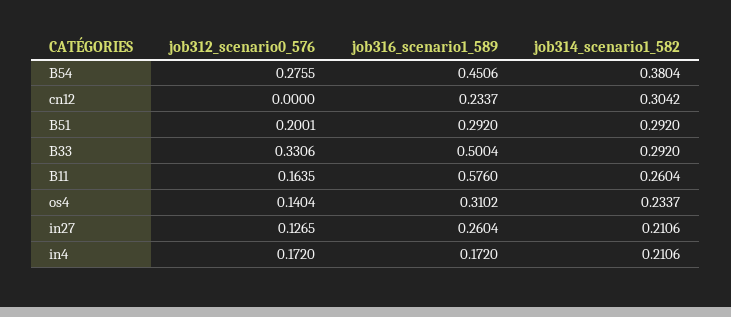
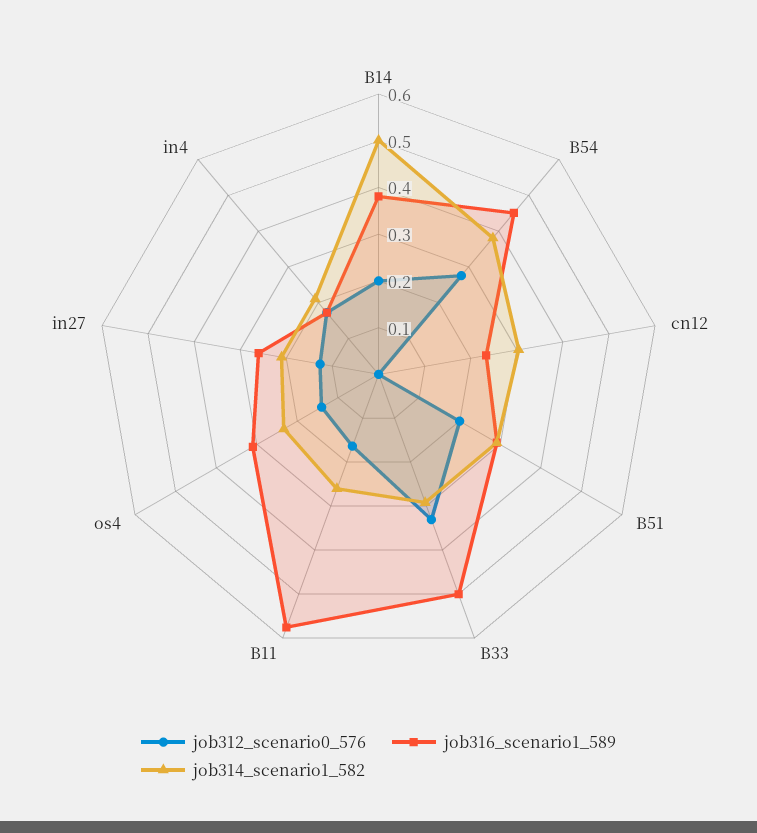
job312_scenario0_576, B14: none -> 0.2
job316_scenario1_589, B14: none -> 0.38
job314_scenario1_582, B14: none -> 0.5

